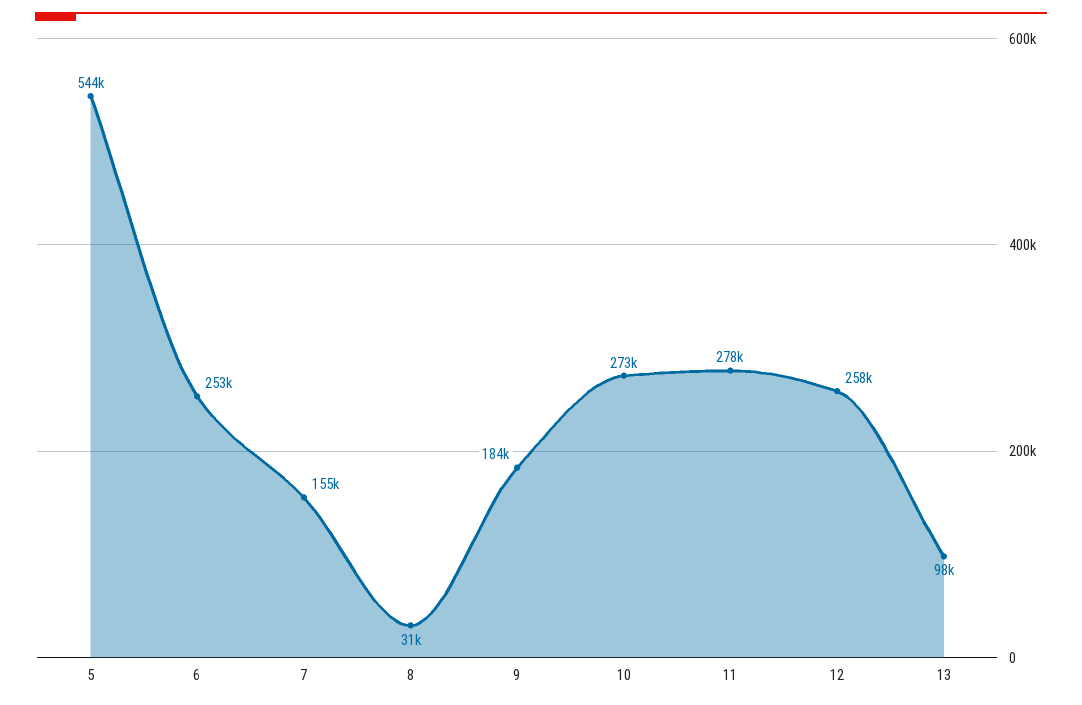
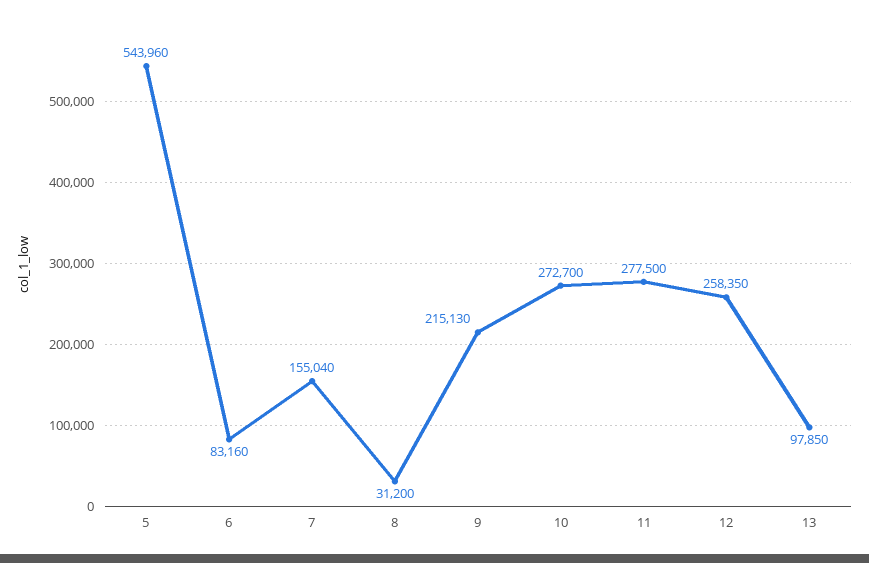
6: 253000 -> 83160
9: 184000 -> 215130

